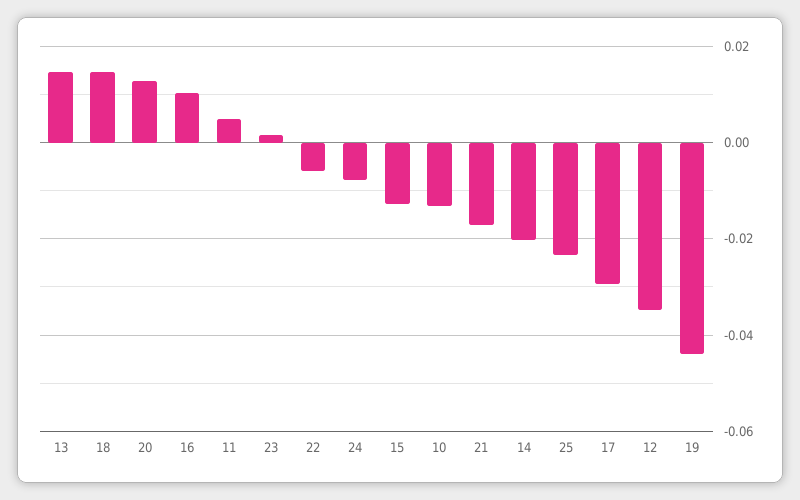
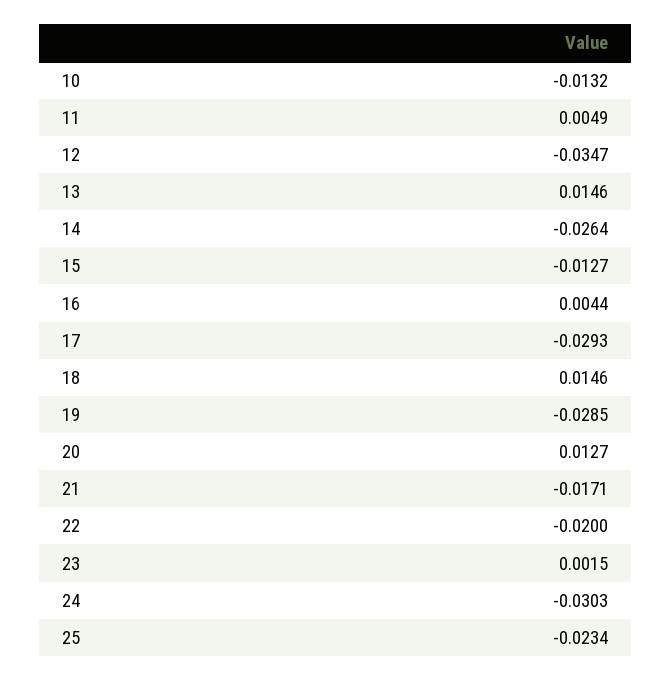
16: 0.01 -> 0.0044
22: -0.006 -> -0.02
24: -0.008 -> -0.0303
14: -0.02 -> -0.0264
19: -0.044 -> -0.0285

